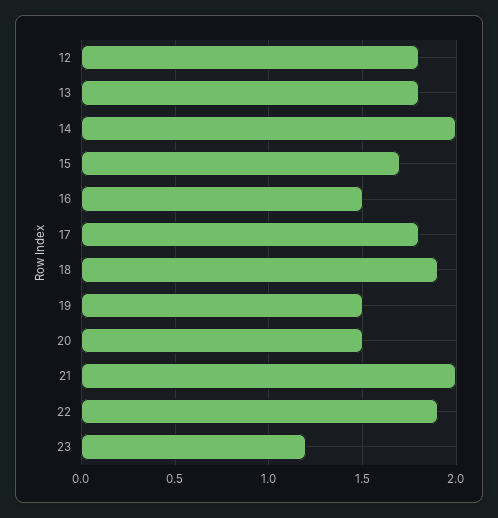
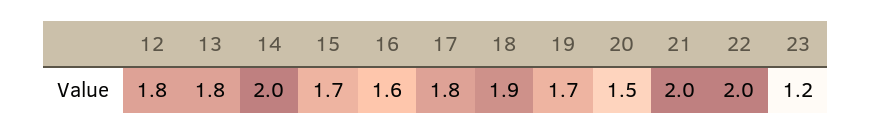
16: 1.5 -> 1.6
19: 1.5 -> 1.7
22: 1.9 -> 2

